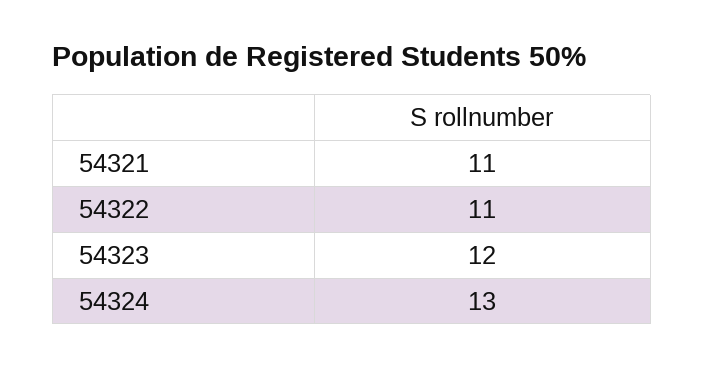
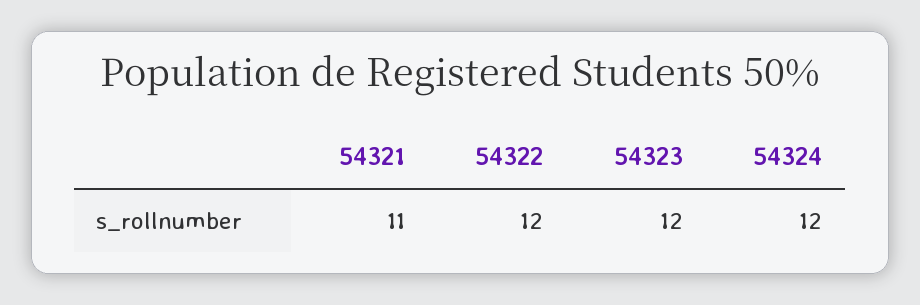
54322: 11 -> 12
54324: 13 -> 12

